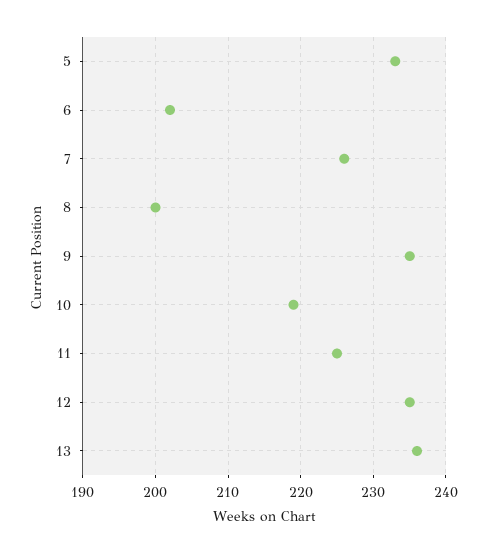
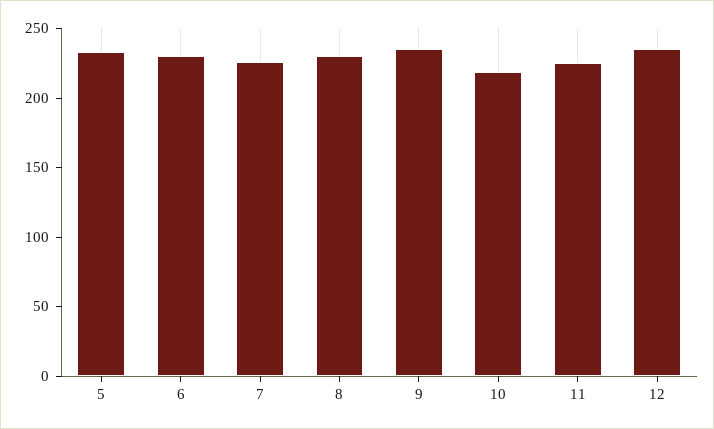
6: 202 -> 230
8: 200 -> 230
13: 236 -> none

